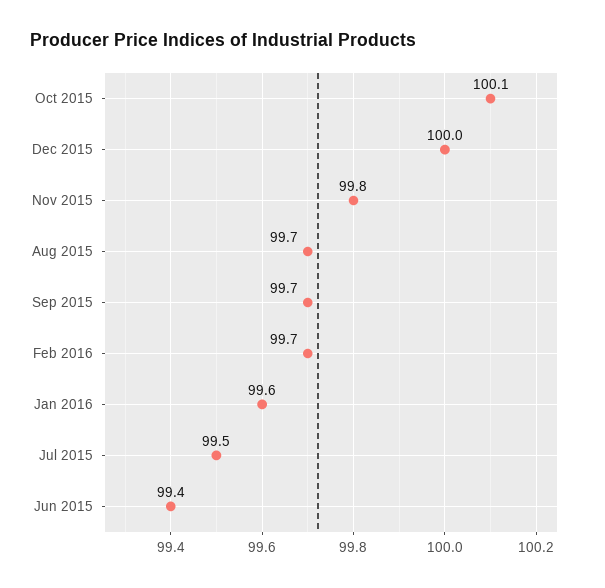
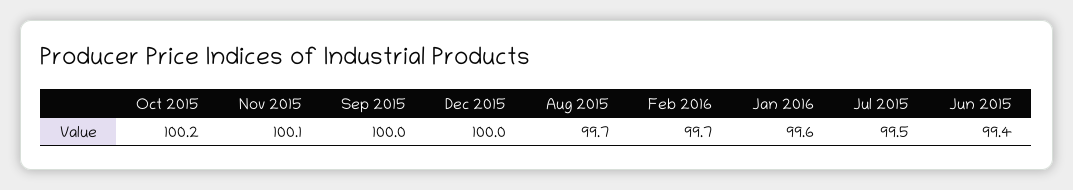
Oct 2015: 100.1 -> 100.2
Nov 2015: 99.8 -> 100.1
Sep 2015: 99.7 -> 100

